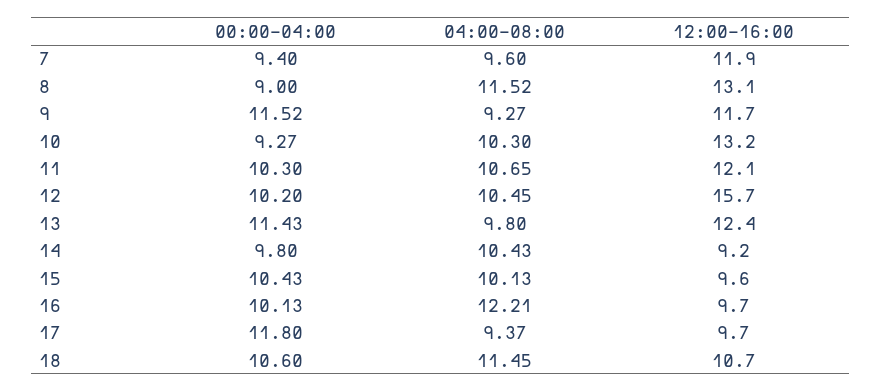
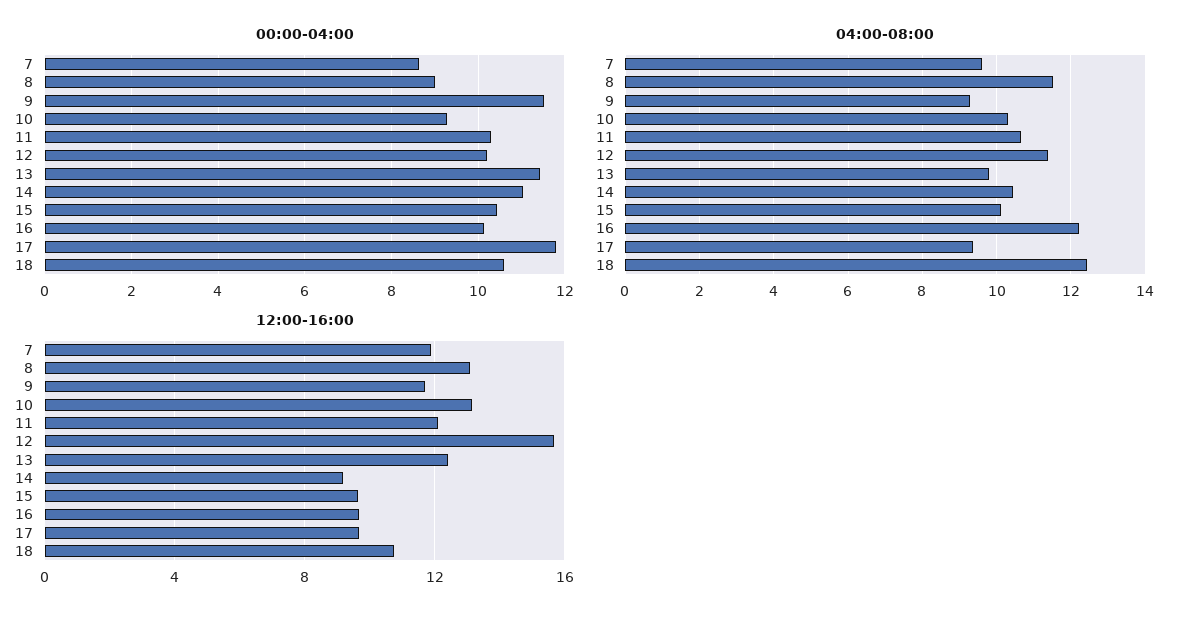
00:00-04:00, 7: 9.4 -> 8.6
04:00-08:00, 12: 10.45 -> 11.4
00:00-04:00, 14: 9.8 -> 11
04:00-08:00, 18: 11.45 -> 12.4

